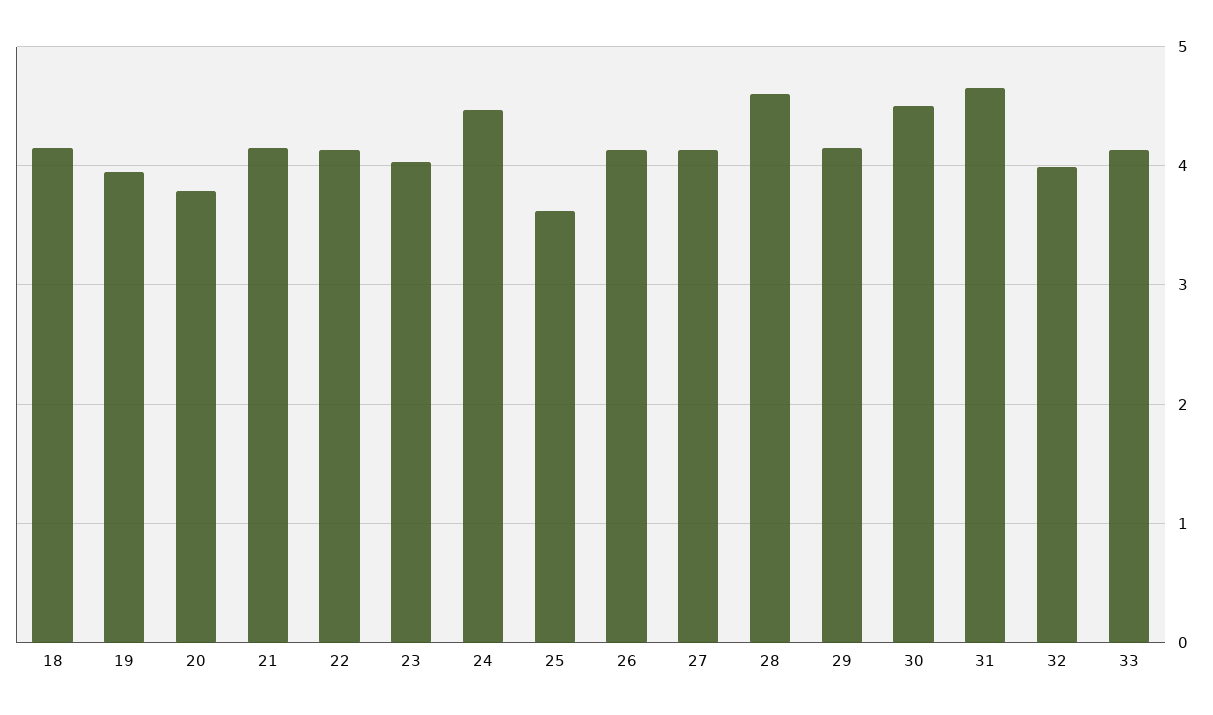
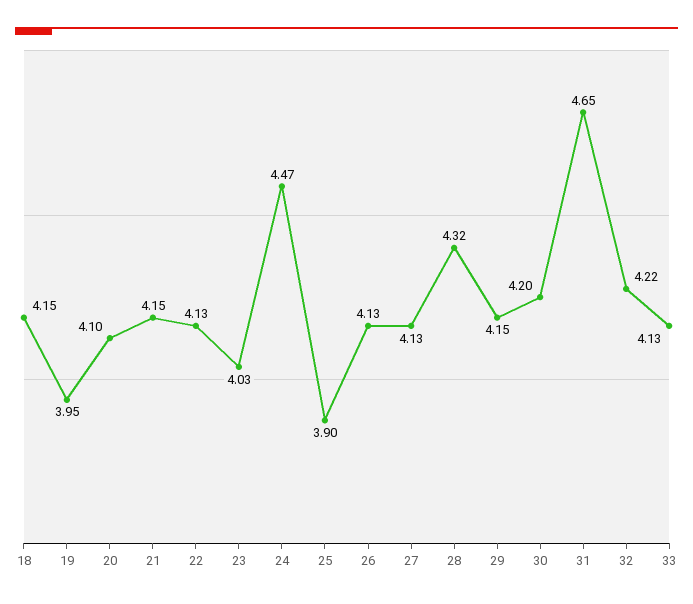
20: 3.8 -> 4.1
25: 3.6 -> 3.9
28: 4.6 -> 4.32
30: 4.5 -> 4.2
32: 4 -> 4.22

